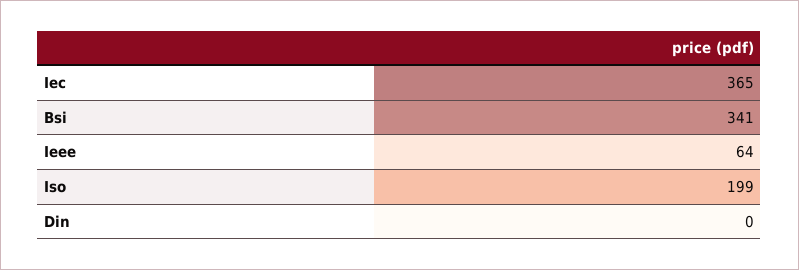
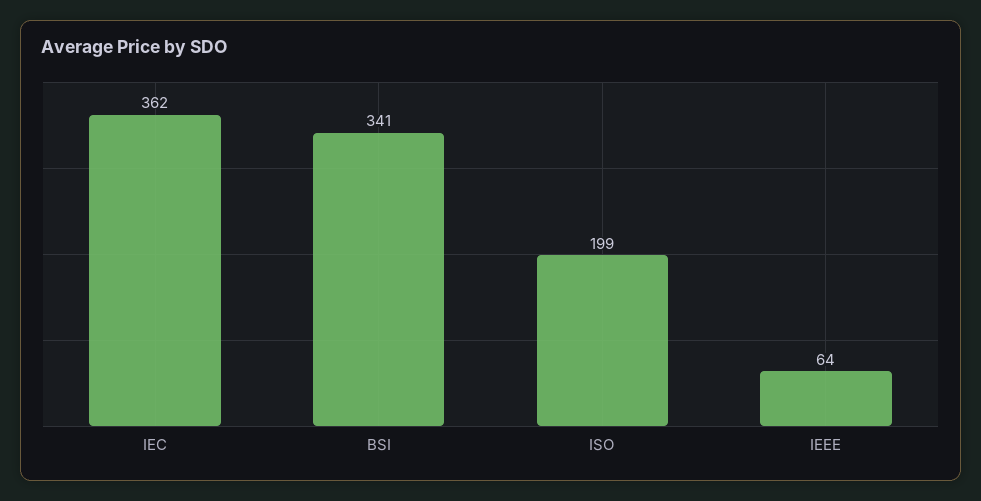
Iec: 365 -> 362
Din: 0 -> none

